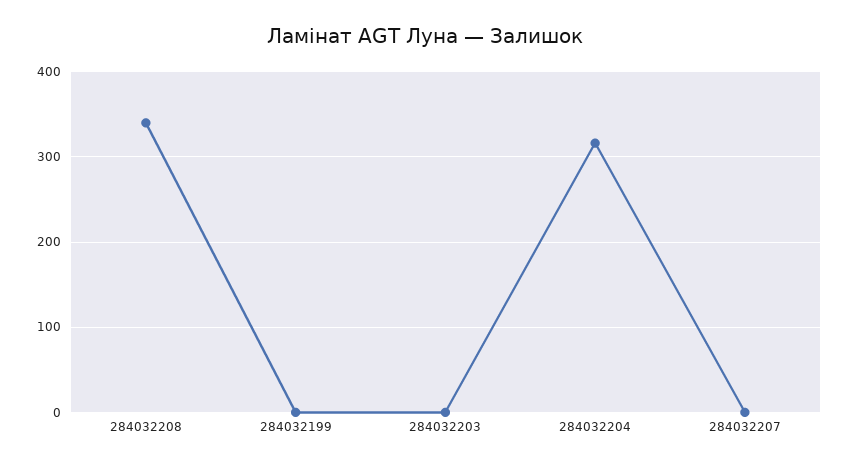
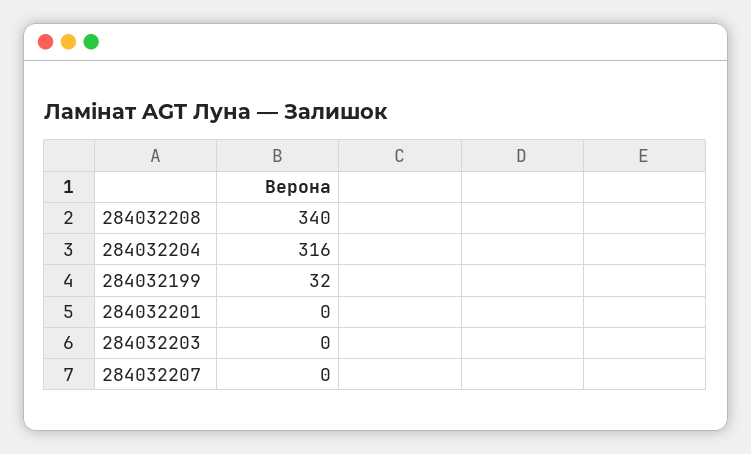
284032199: 0 -> 32
284032201: none -> 0

